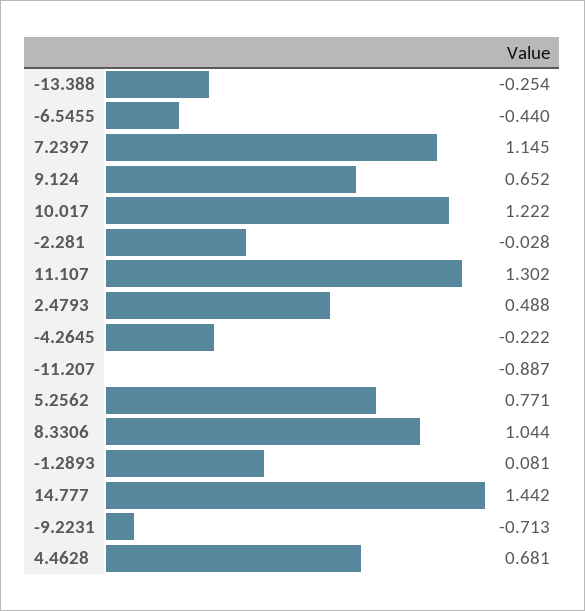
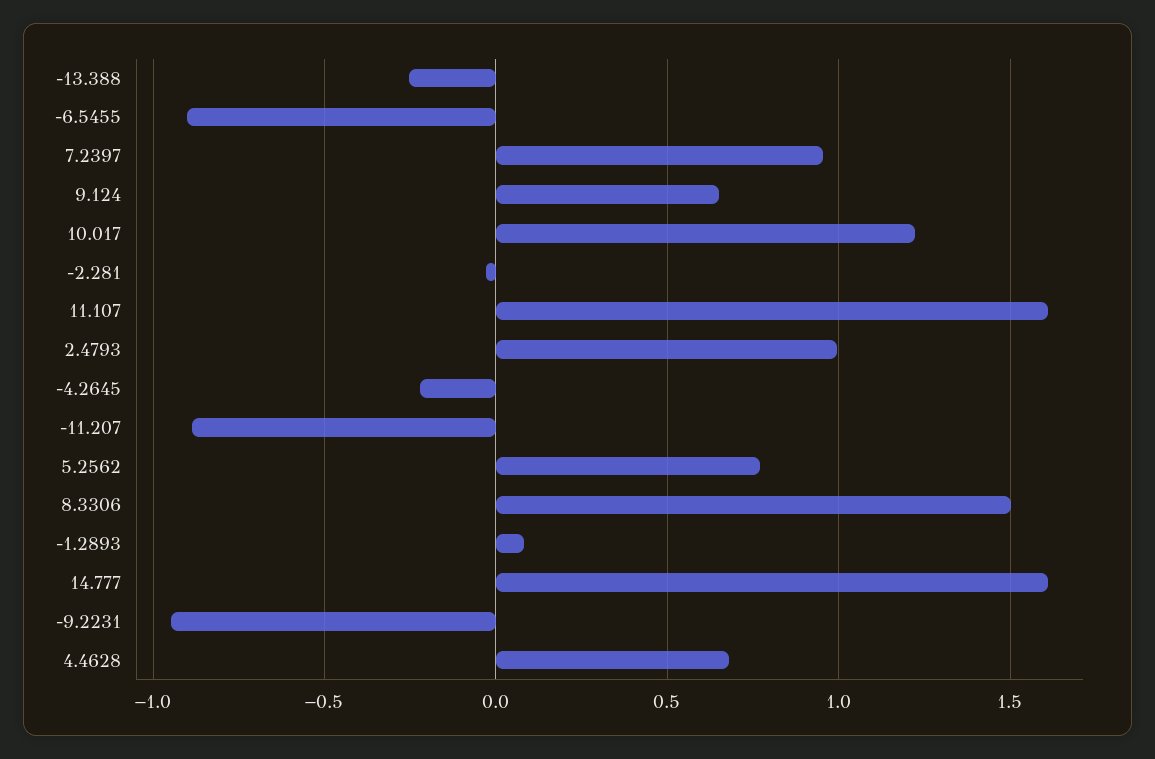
-6.5455: -0.44 -> -0.9
7.2397: 1.145 -> 0.95
11.107: 1.302 -> 1.6
2.4793: 0.488 -> 1
8.3306: 1.044 -> 1.5
14.777: 1.442 -> 1.6
-9.2231: -0.713 -> -0.95

